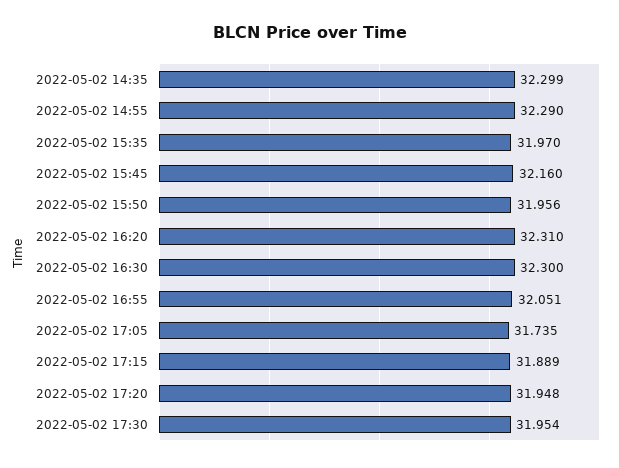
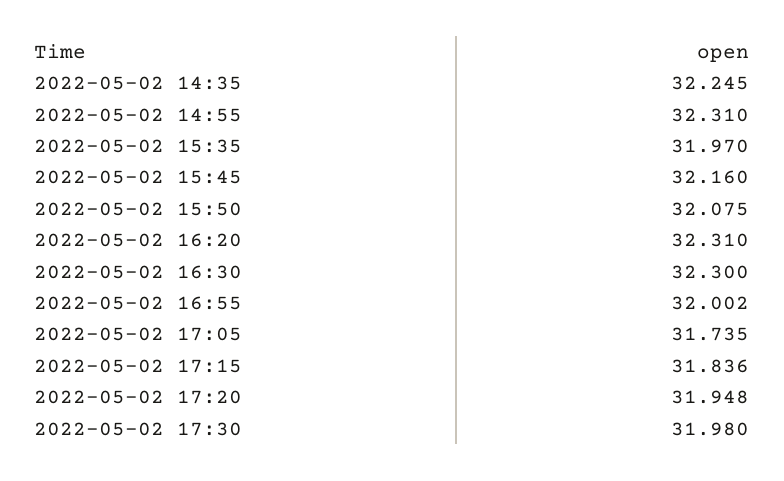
2022-05-02 14:35: 32.299 -> 32.245
2022-05-02 14:55: 32.29 -> 32.31
2022-05-02 15:50: 31.956 -> 32.075
2022-05-02 16:55: 32.051 -> 32.002
2022-05-02 17:15: 31.889 -> 31.836
2022-05-02 17:30: 31.954 -> 31.98

